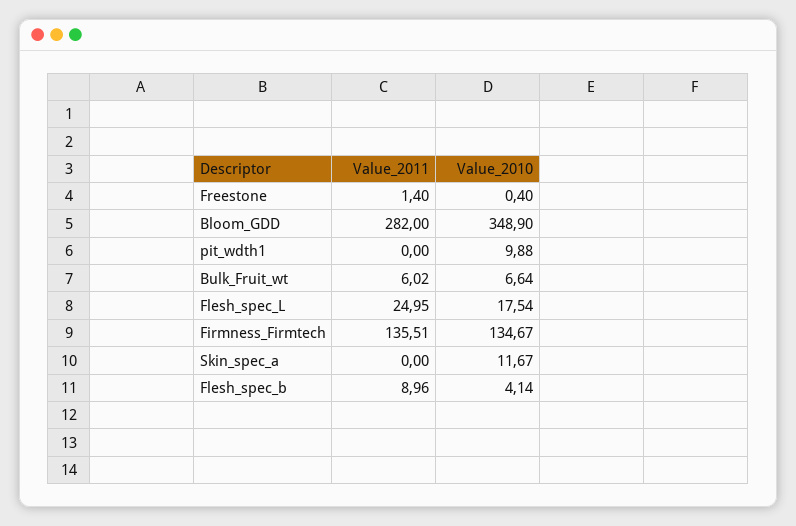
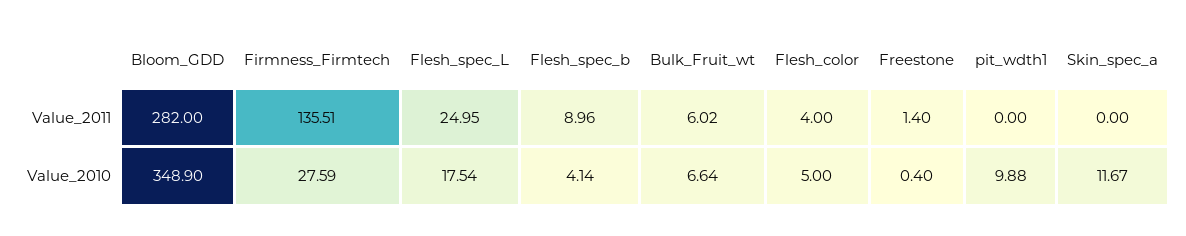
Value_2010, Firmness_Firmtech: 134.67 -> 27.59
Value_2011, Flesh_color: none -> 4
Value_2010, Flesh_color: none -> 5

